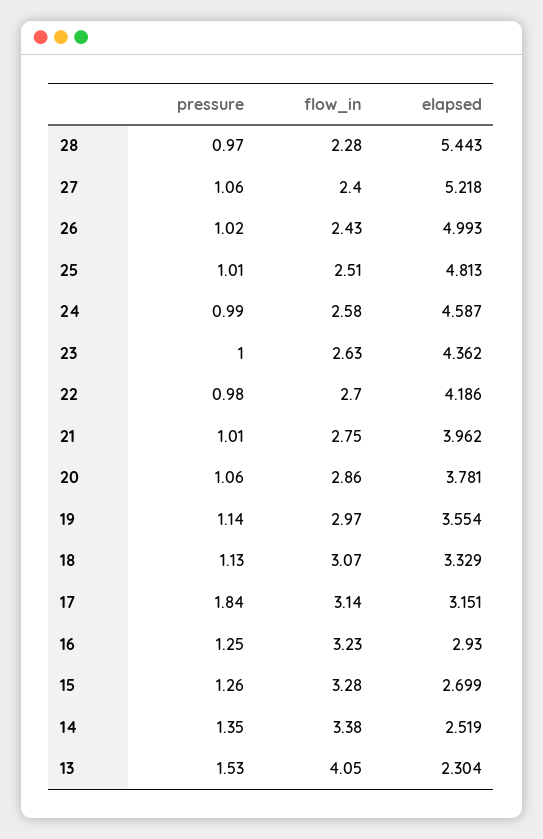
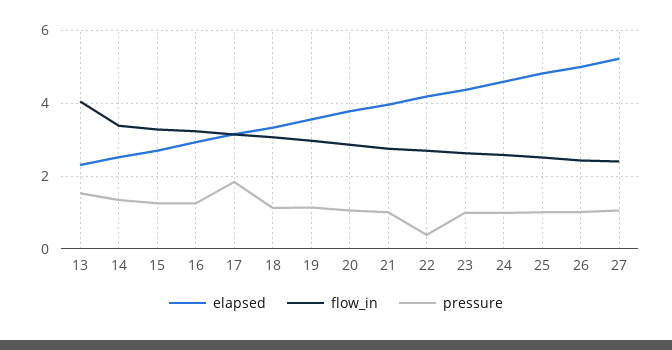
pressure, 28: 0.97 -> none
flow_in, 28: 2.28 -> none
elapsed, 28: 5.443 -> none
pressure, 22: 0.98 -> 0.4

